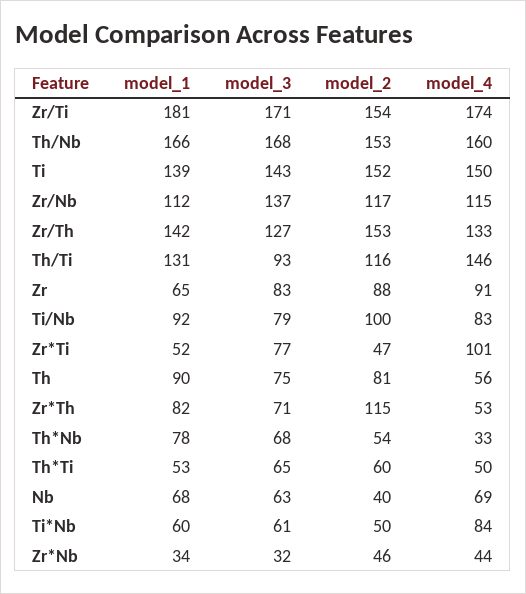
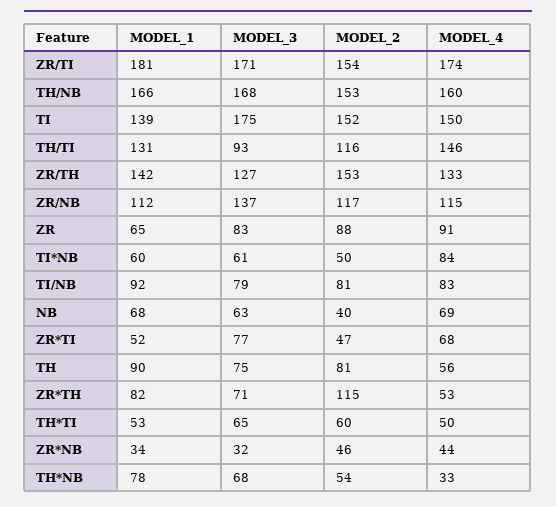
model_3, Ti: 143 -> 175
model_2, Ti/Nb: 100 -> 81
model_4, Zr*Ti: 101 -> 68

